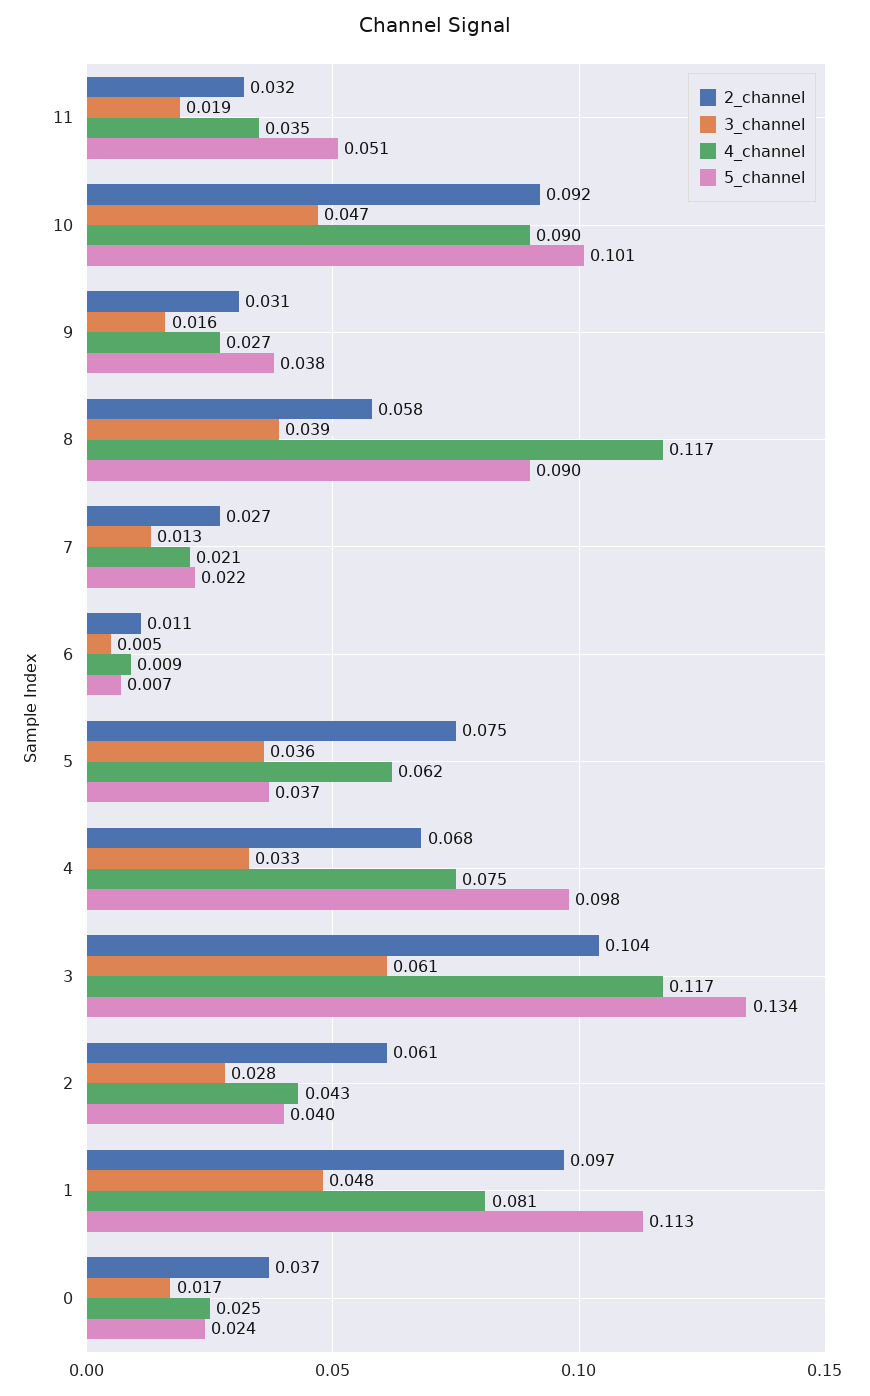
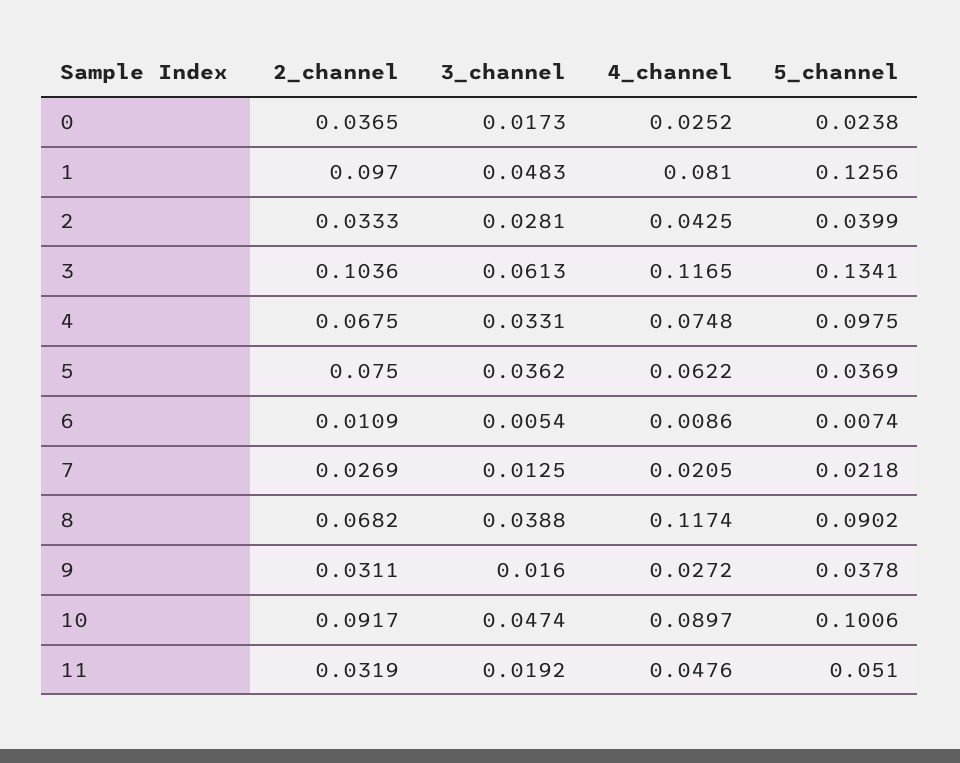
4_channel, 11: 0.035 -> 0.0476
2_channel, 8: 0.058 -> 0.0682
2_channel, 2: 0.061 -> 0.0333
5_channel, 1: 0.113 -> 0.1256

